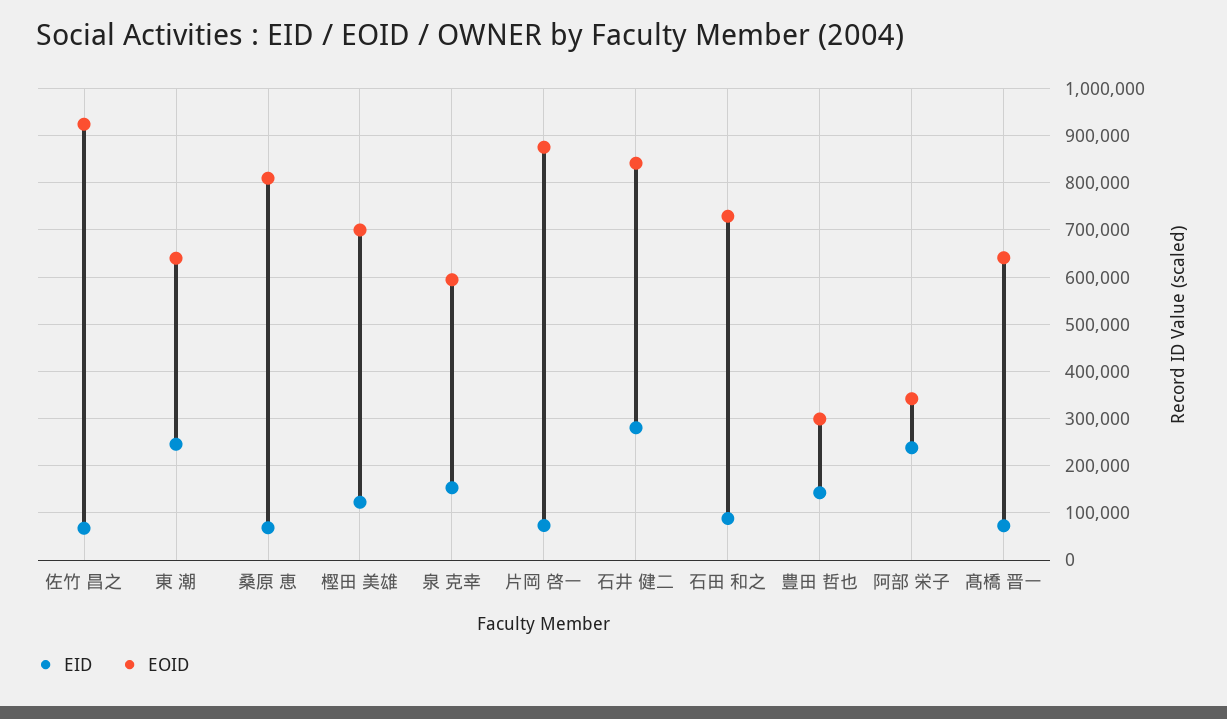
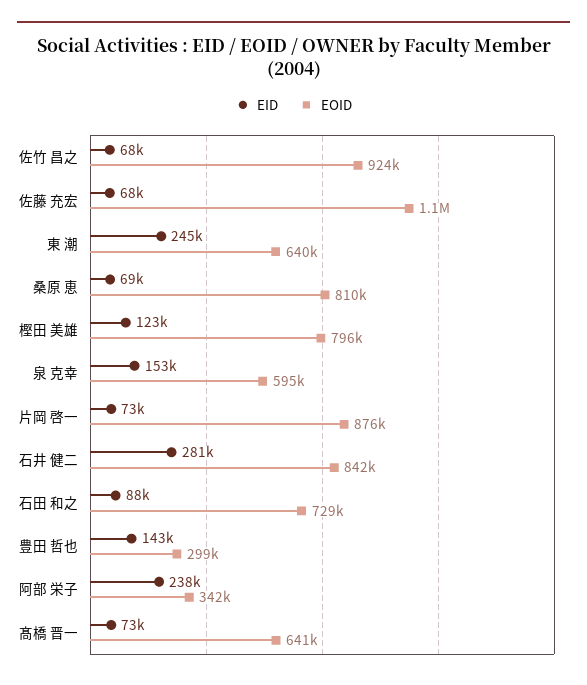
EOID, 樫田 美雄: 700000 -> 796000
EID, 佐藤 充宏: none -> 68000
EOID, 佐藤 充宏: none -> 1100000

